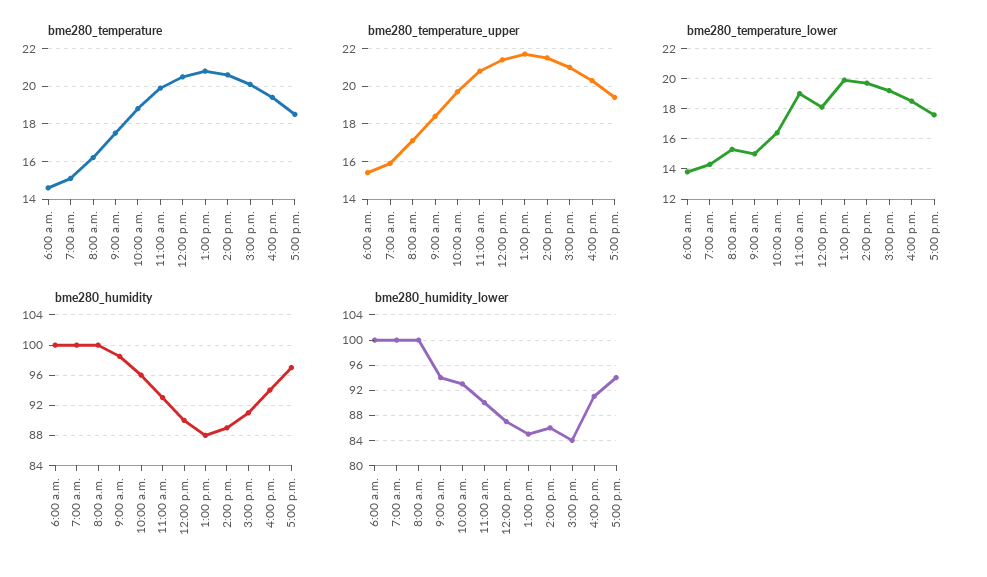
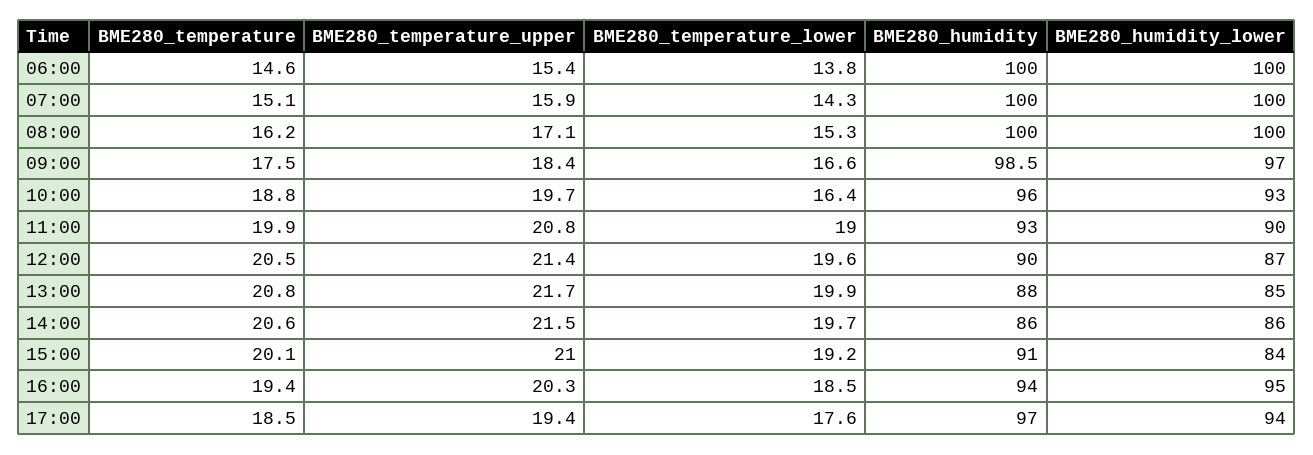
bme280_temperature_lower, 9:00 a.m.: 15 -> 16.6
bme280_temperature_lower, 12:00 p.m.: 18 -> 19.6
bme280_humidity, 2:00 p.m.: 89 -> 86
bme280_humidity_lower, 9:00 a.m.: 94 -> 97
bme280_humidity_lower, 4:00 p.m.: 91 -> 95

